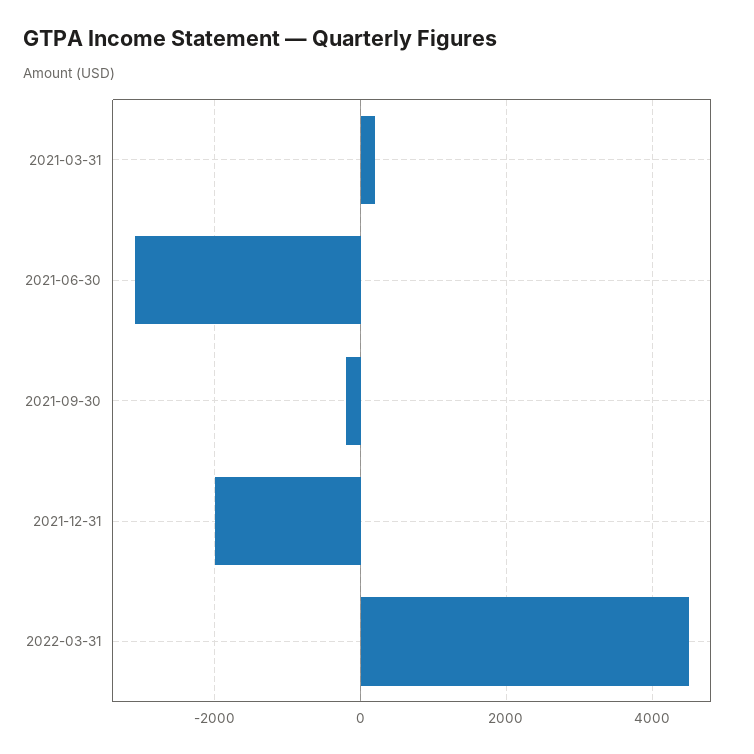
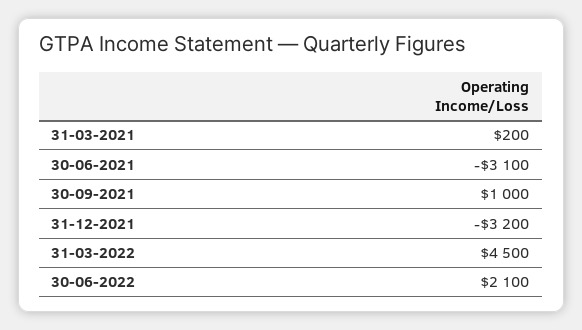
2021-09-30: -200 -> 1000
2021-12-31: -2000 -> -3200
30-06-2022: none -> 2100

